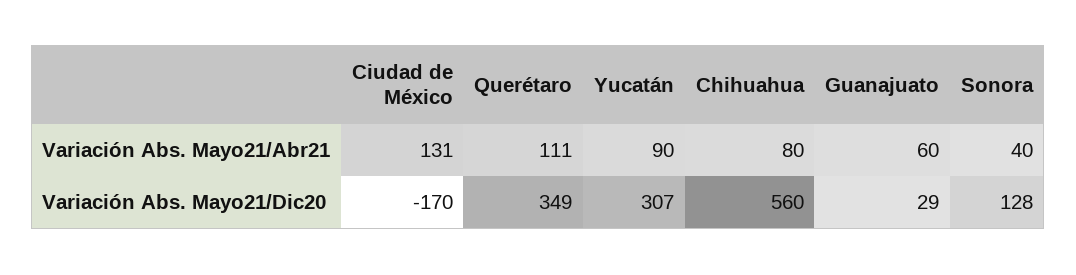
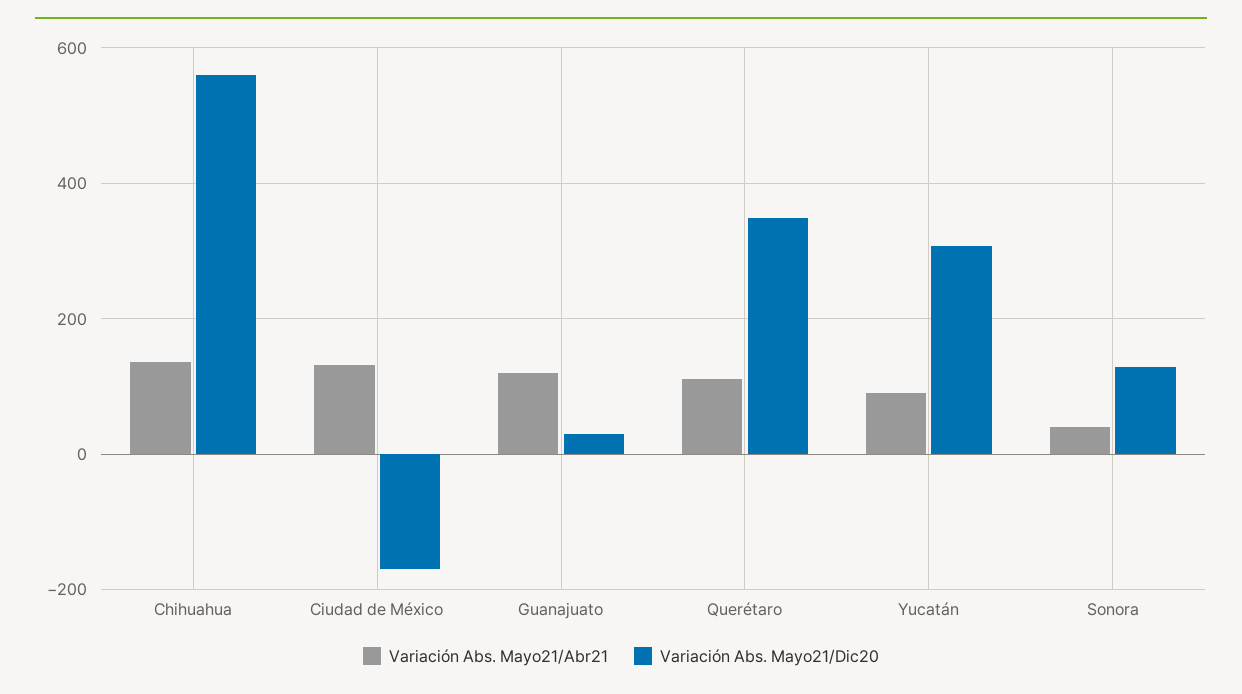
Variación Abs. Mayo21/Abr21, Chihuahua: 80 -> 140
Variación Abs. Mayo21/Abr21, Guanajuato: 60 -> 120

